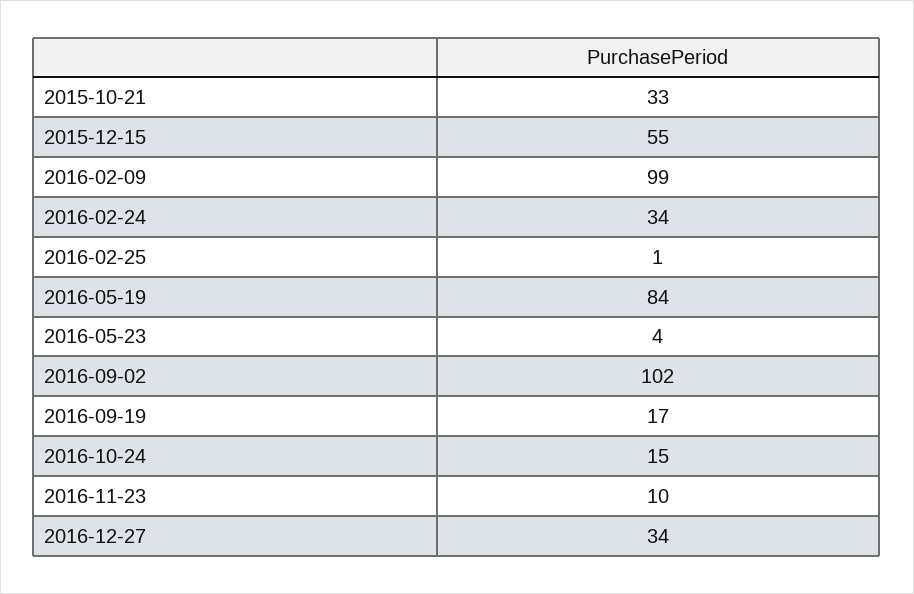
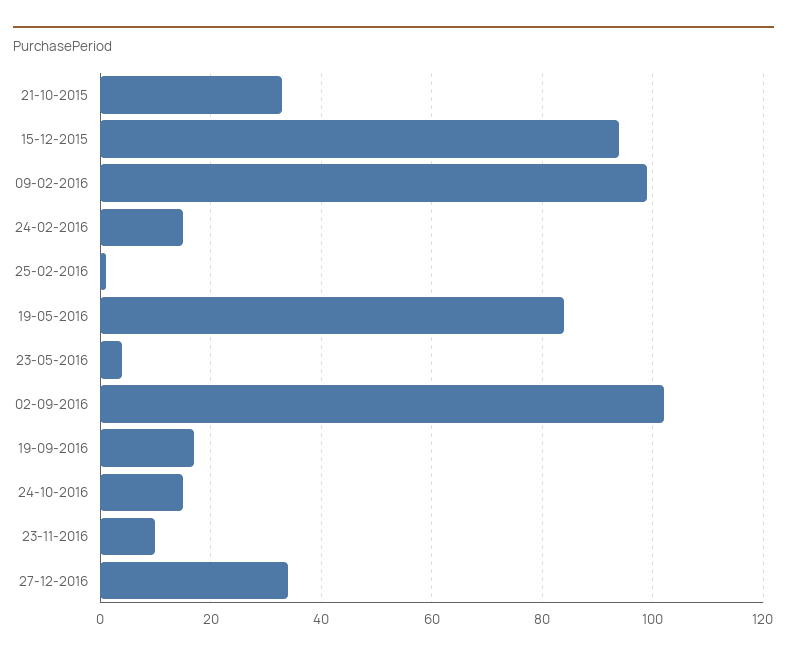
2015-12-15: 55 -> 95
2016-02-24: 34 -> 15

